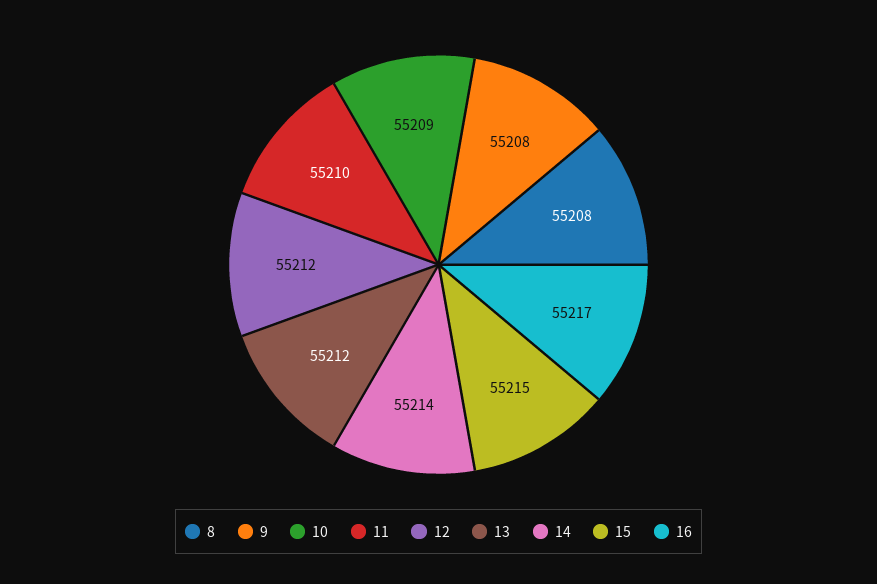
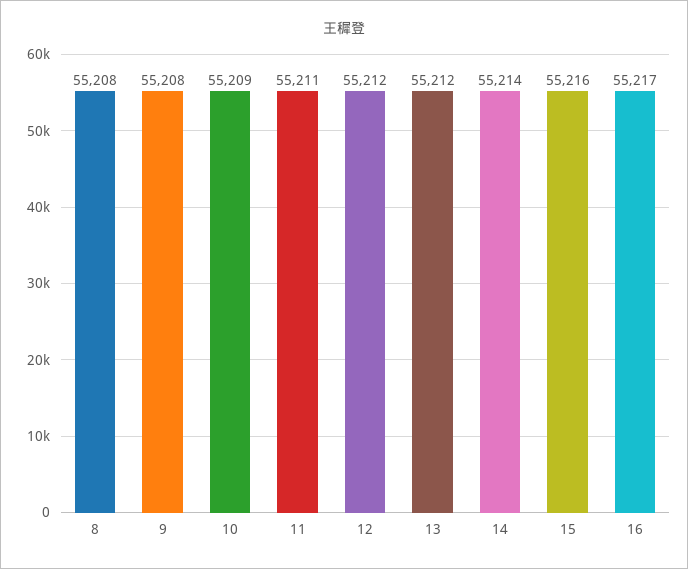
11: 55210 -> 55211
15: 55215 -> 55216

